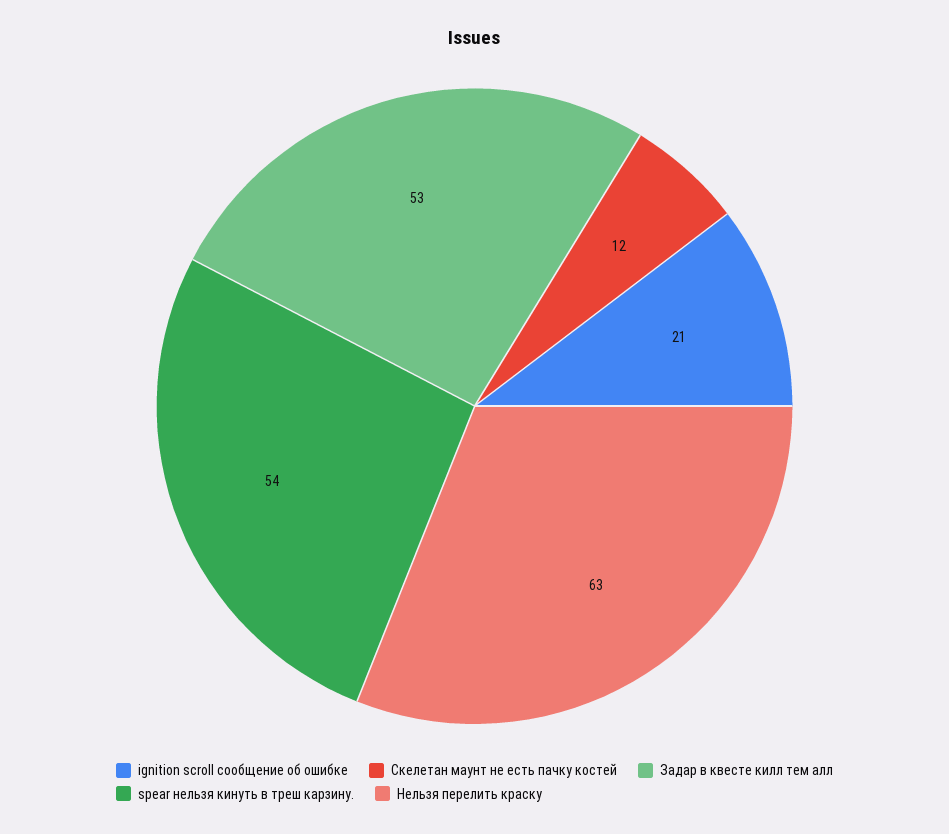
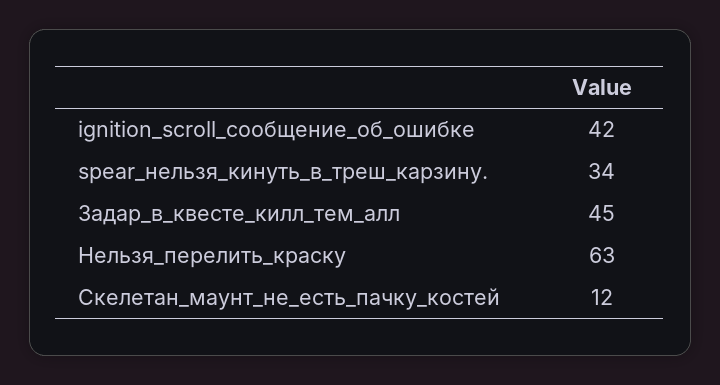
ignition scroll сообщение об ошибке: 21 -> 42
Задар в квесте килл тем алл: 53 -> 45
spear нельзя кинуть в треш карзину.: 54 -> 34

